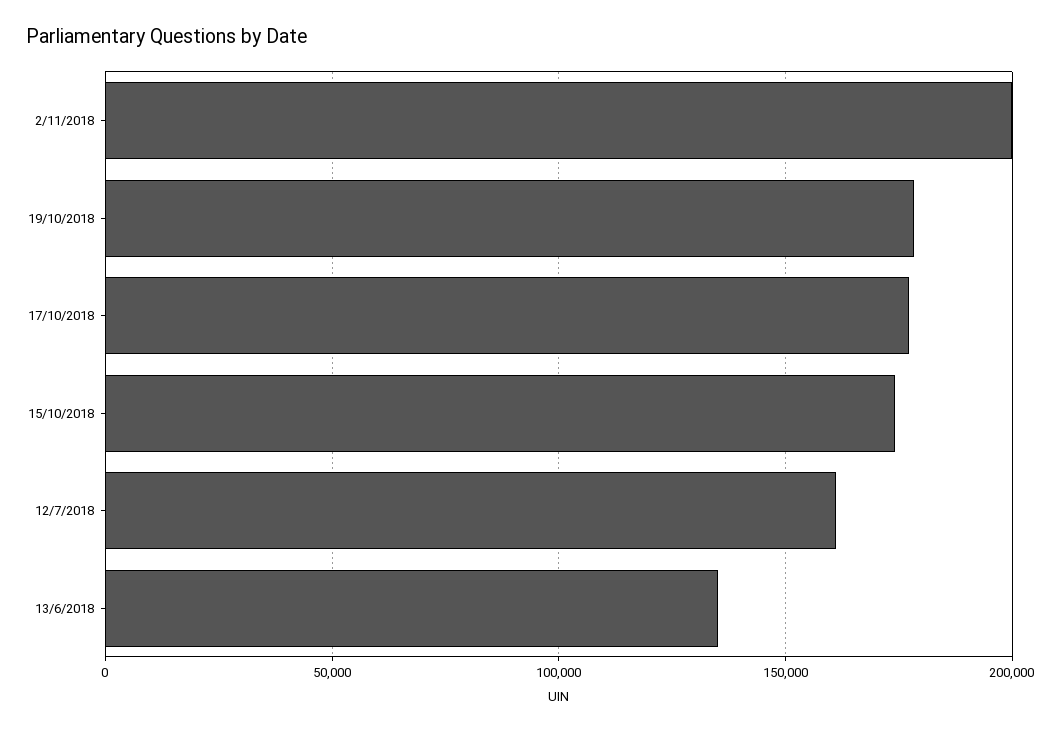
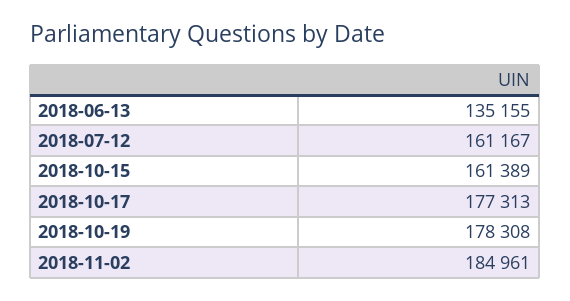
2/11/2018: 200000 -> 184961
15/10/2018: 175000 -> 161389

